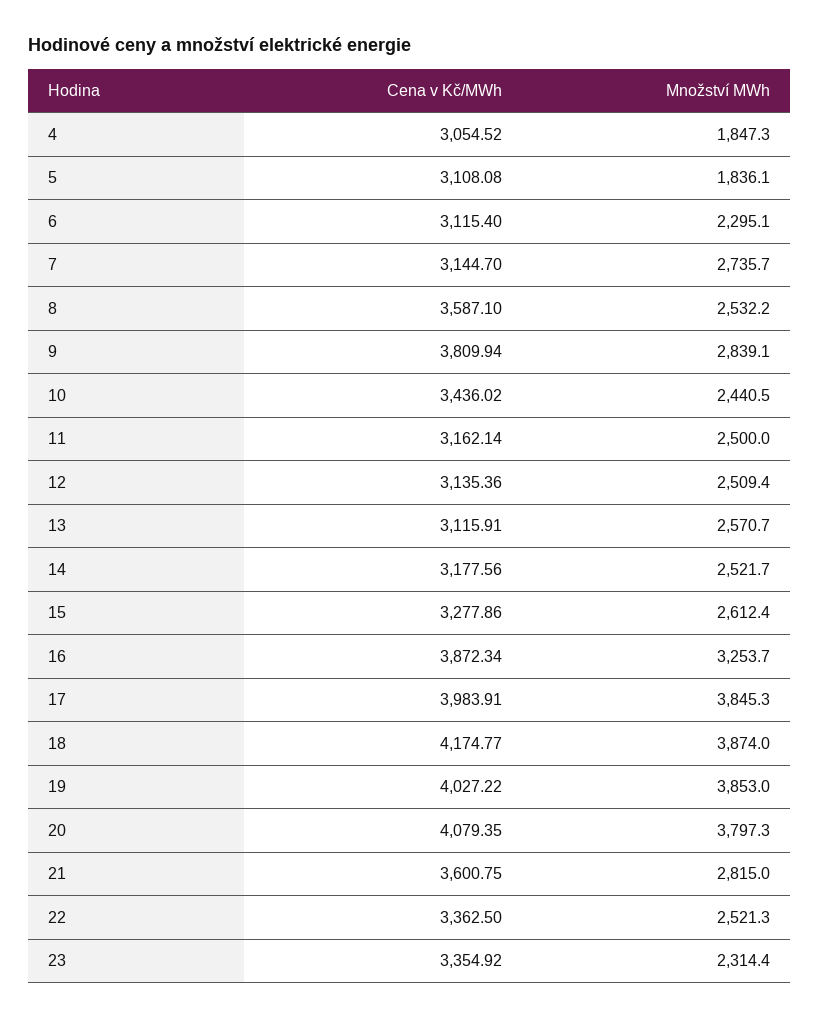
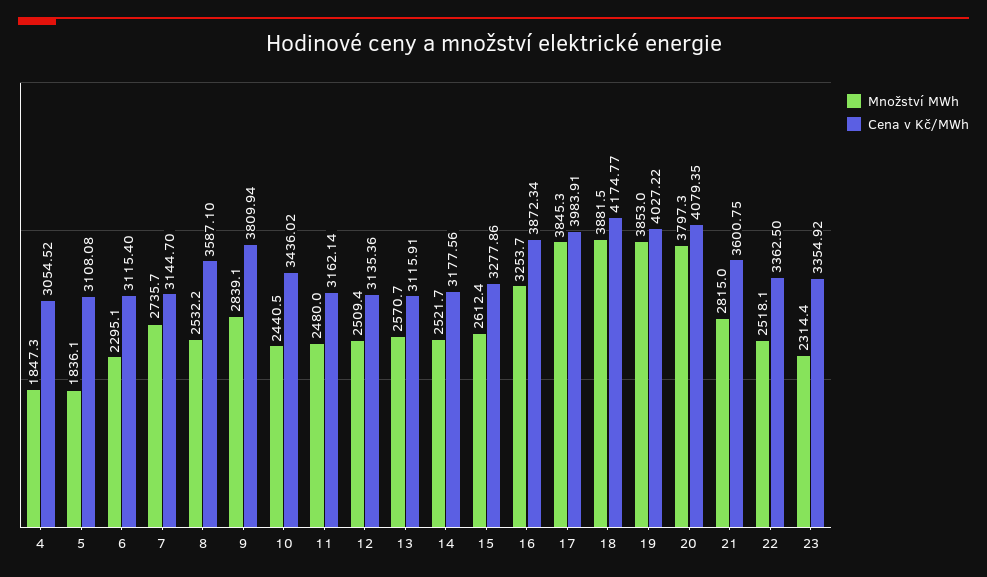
Množství MWh, 11: 2500 -> 2480
Množství MWh, 18: 3874 -> 3881.5
Množství MWh, 22: 2521.3 -> 2518.1

